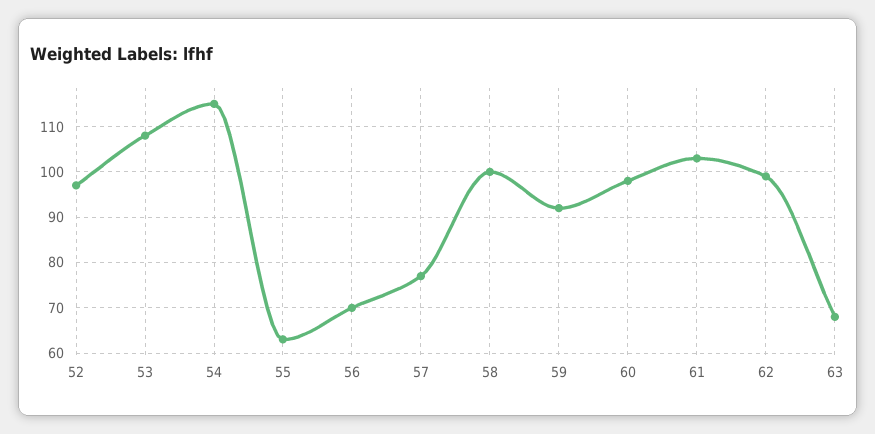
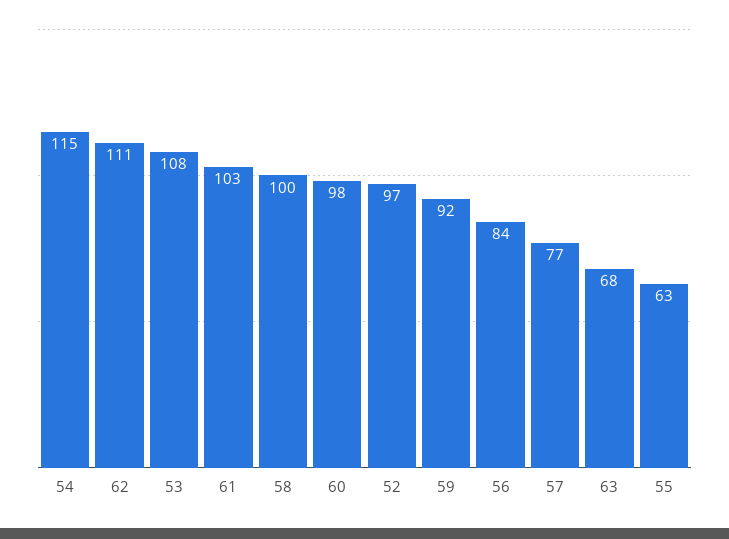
56: 70 -> 84
62: 100 -> 111

